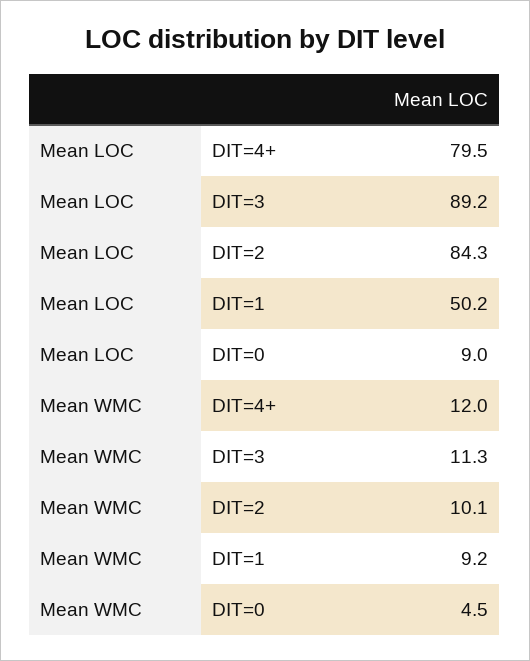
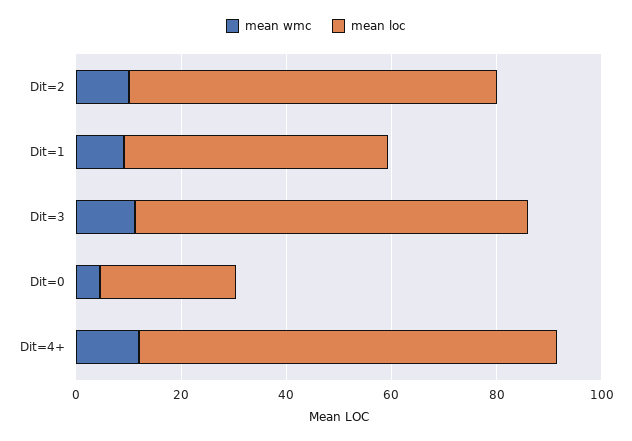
Mean LOC, DIT=3: 89.2 -> 75
Mean LOC, DIT=2: 84.3 -> 70
Mean LOC, DIT=0: 9 -> 25

